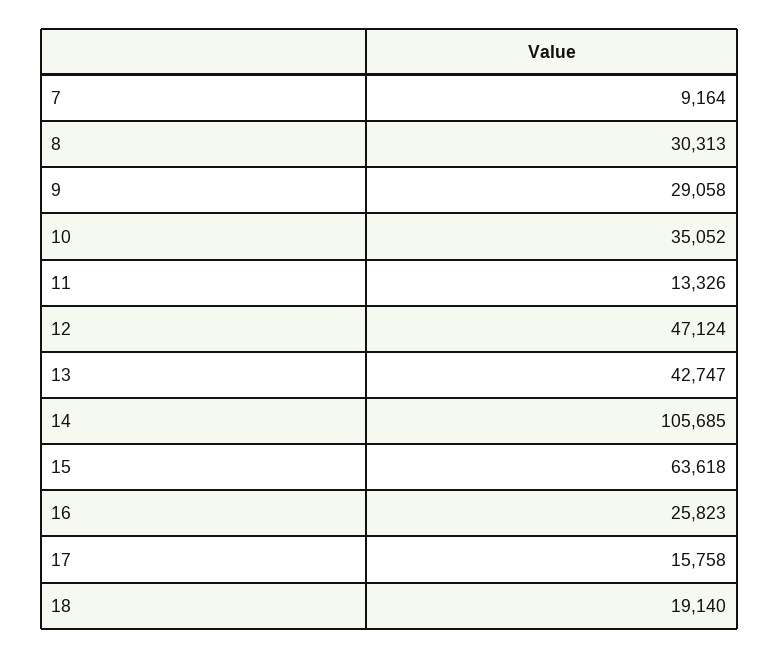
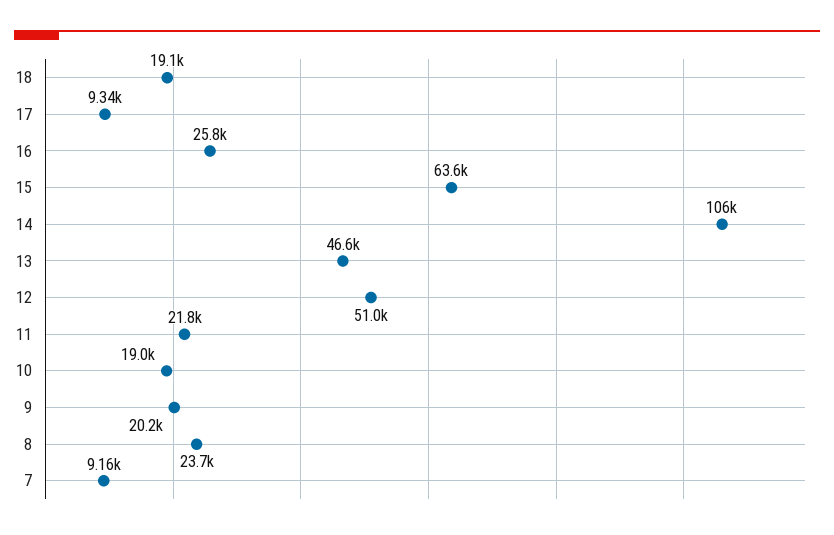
8: 30313 -> 23700
9: 29058 -> 20200
10: 35052 -> 19000
11: 13326 -> 21800
12: 47124 -> 51000
13: 42747 -> 46600
17: 15758 -> 9340

